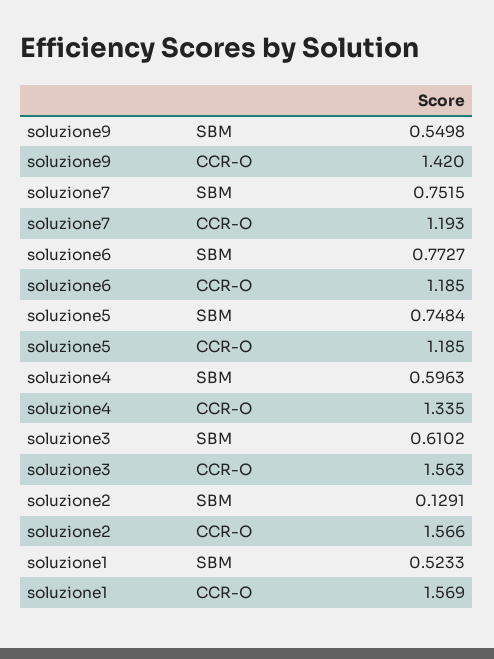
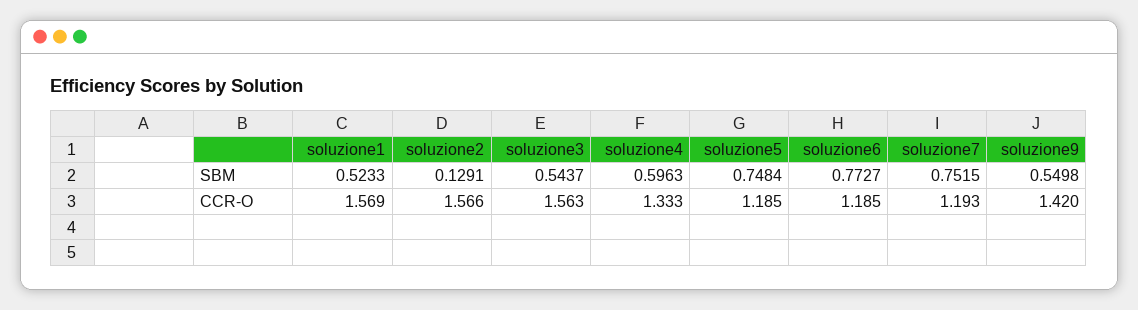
soluzione4, CCR-O: 1.335 -> 1.333
soluzione3, SBM: 0.6102 -> 0.5437

